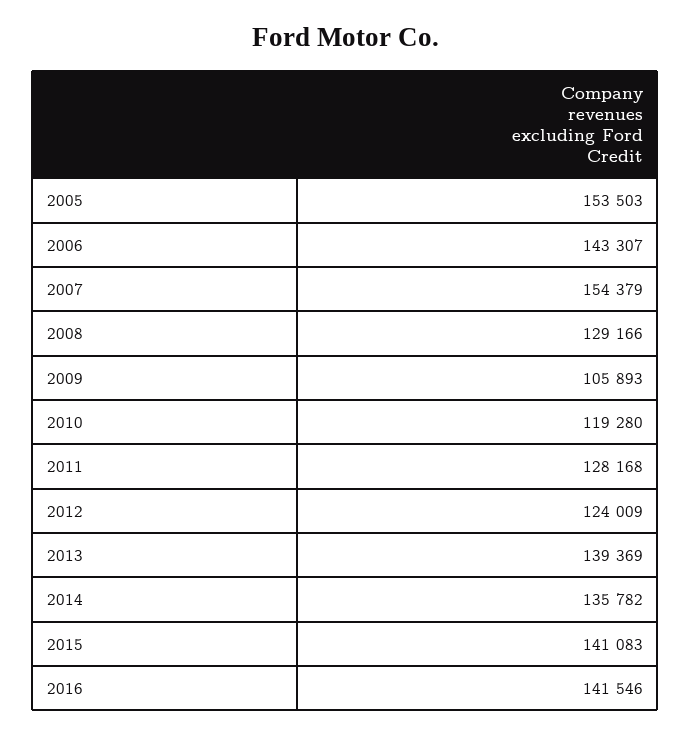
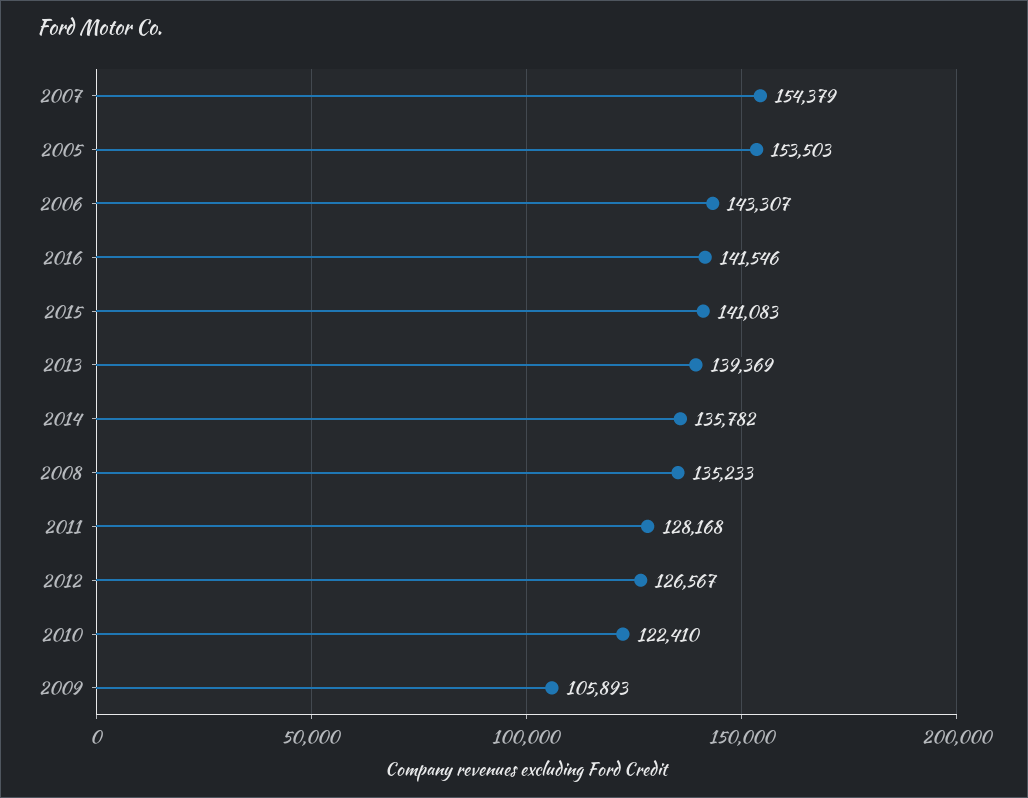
2008: 129166 -> 135233
2010: 119280 -> 122410
2012: 124009 -> 126567

